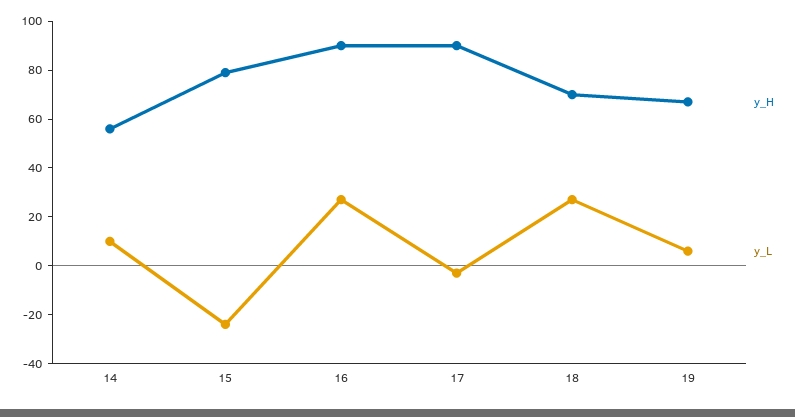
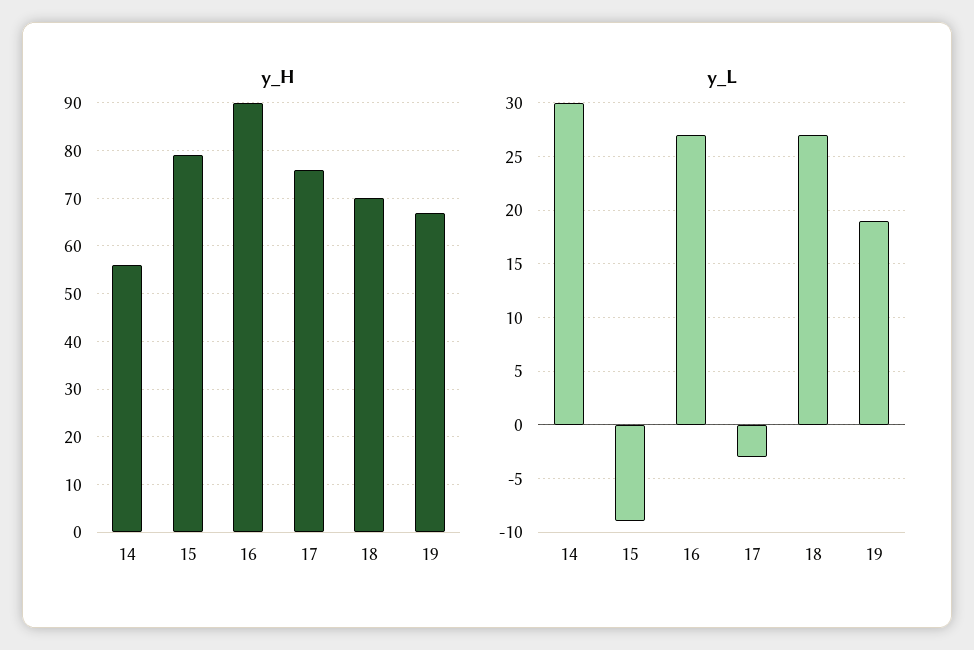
y_L, 14: 10 -> 30
y_L, 15: -25 -> -9
y_H, 17: 90 -> 75
y_L, 19: 5 -> 19

